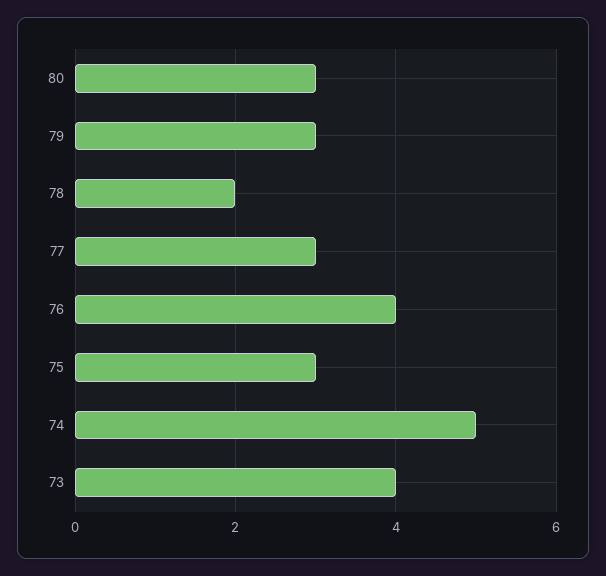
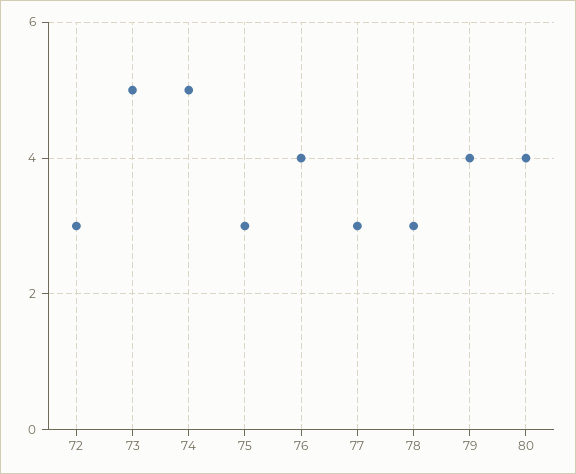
80: 3 -> 4
79: 3 -> 4
78: 2 -> 3
73: 4 -> 5
72: none -> 3

